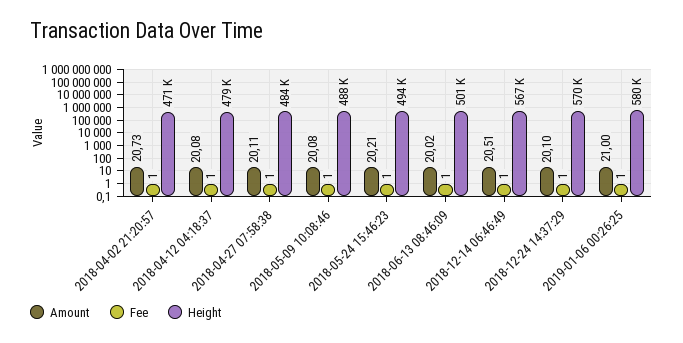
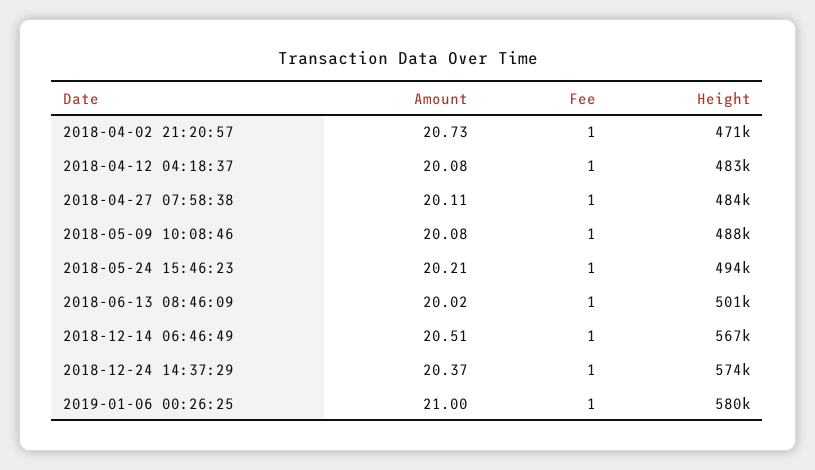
Height, 2018-04-12 04:18:37: 479000 -> 483000
Amount, 2018-12-24 14:37:29: 20.1 -> 20.37
Height, 2018-12-24 14:37:29: 570000 -> 574000

